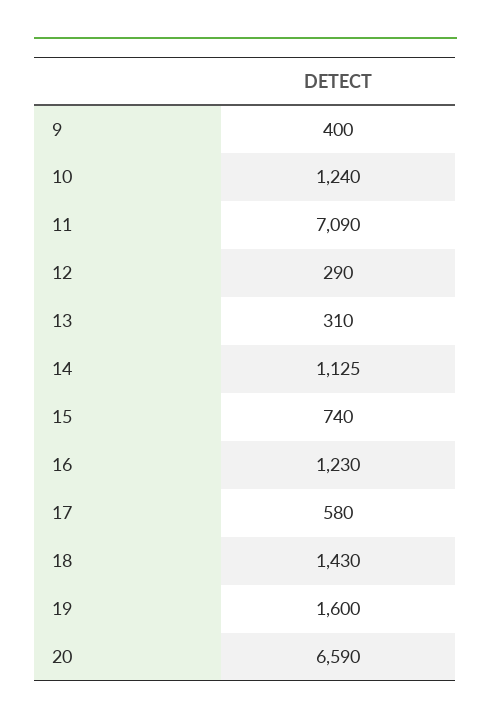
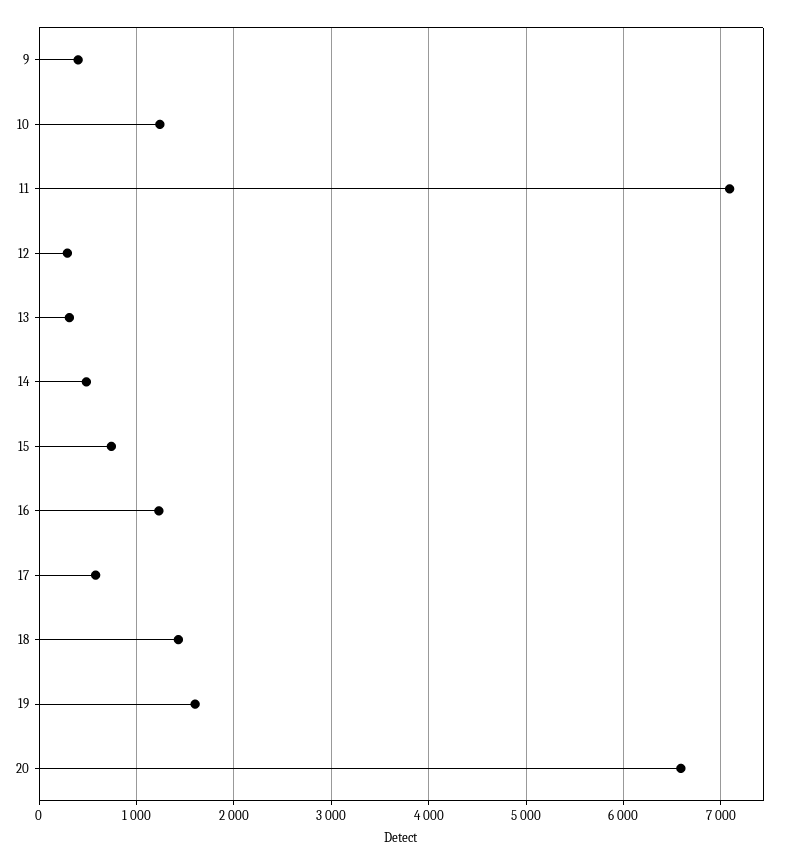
14: 1125 -> 500

